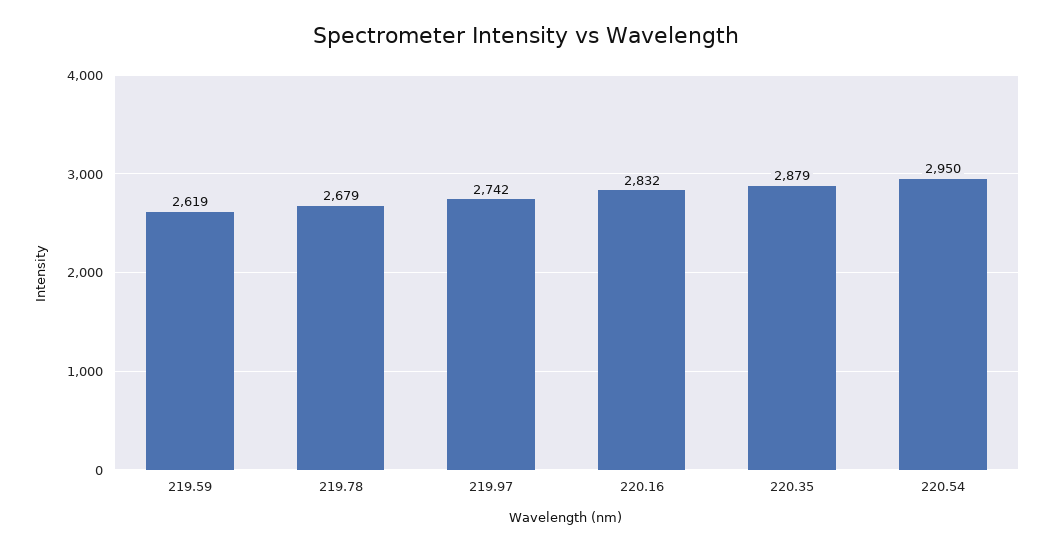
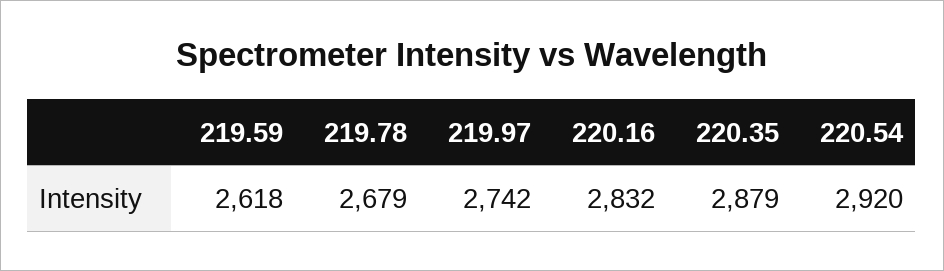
219.59: 2619 -> 2618
220.54: 2950 -> 2920

